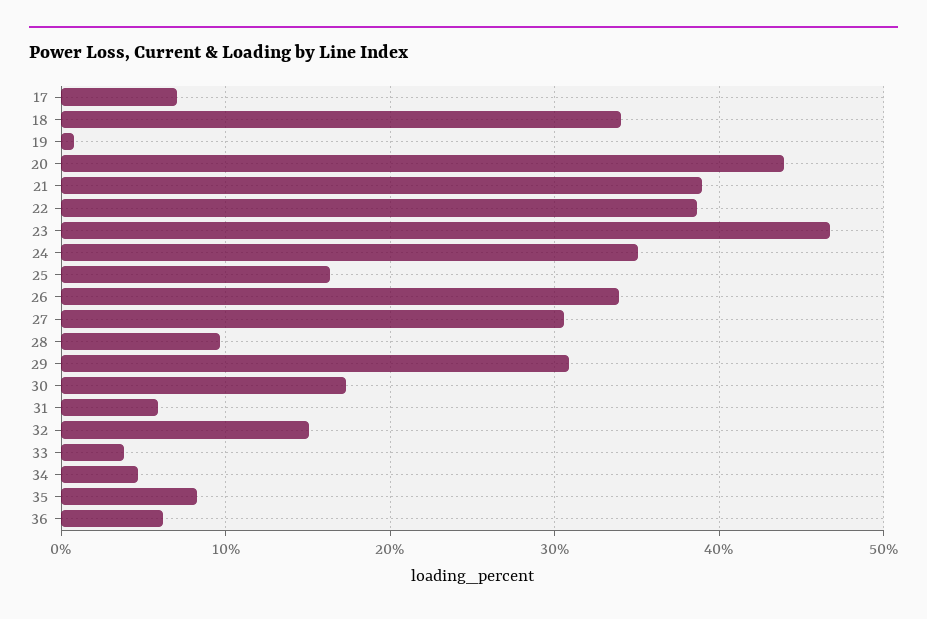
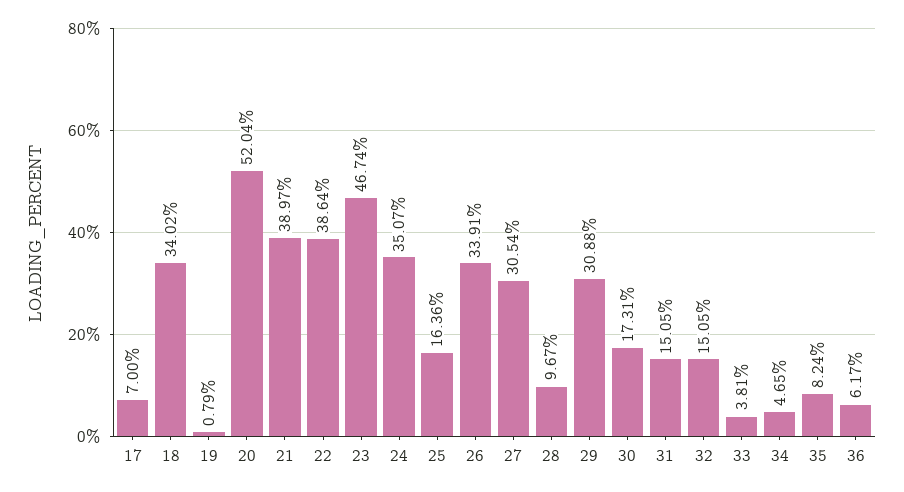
20: 44 -> 52.04
31: 6 -> 15.05

